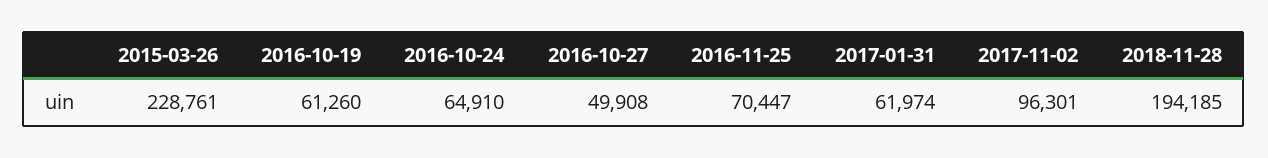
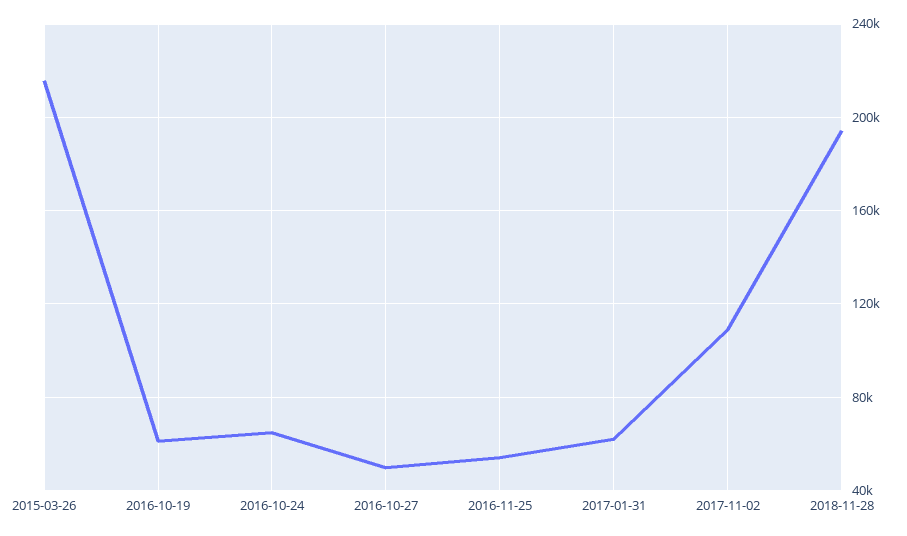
2015-03-26: 228761 -> 215000
2016-11-25: 70447 -> 55000
2017-11-02: 96301 -> 110000

